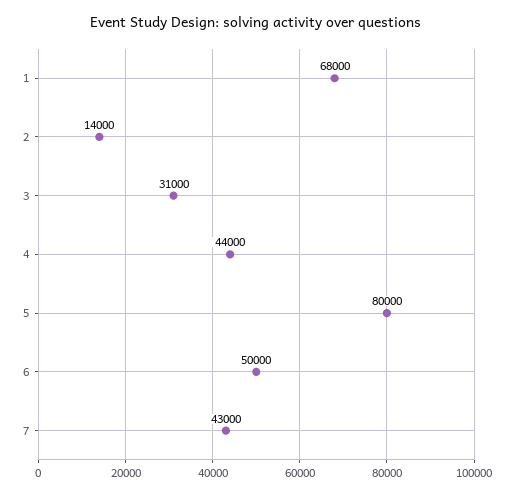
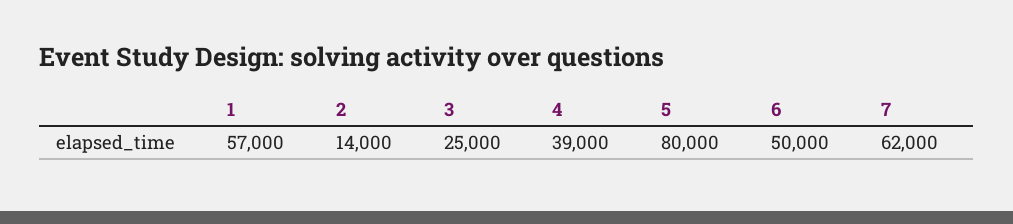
1: 68000 -> 57000
3: 31000 -> 25000
4: 44000 -> 39000
7: 43000 -> 62000

